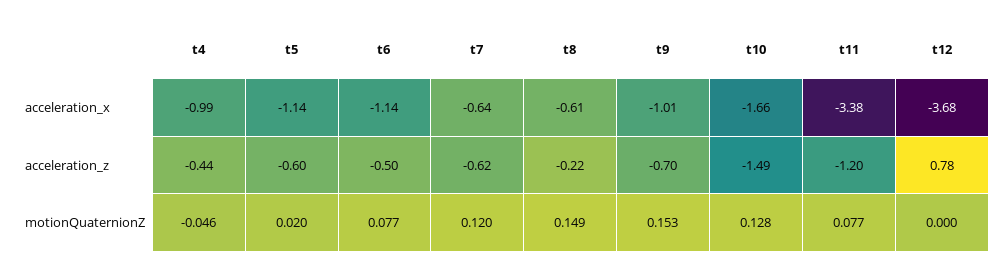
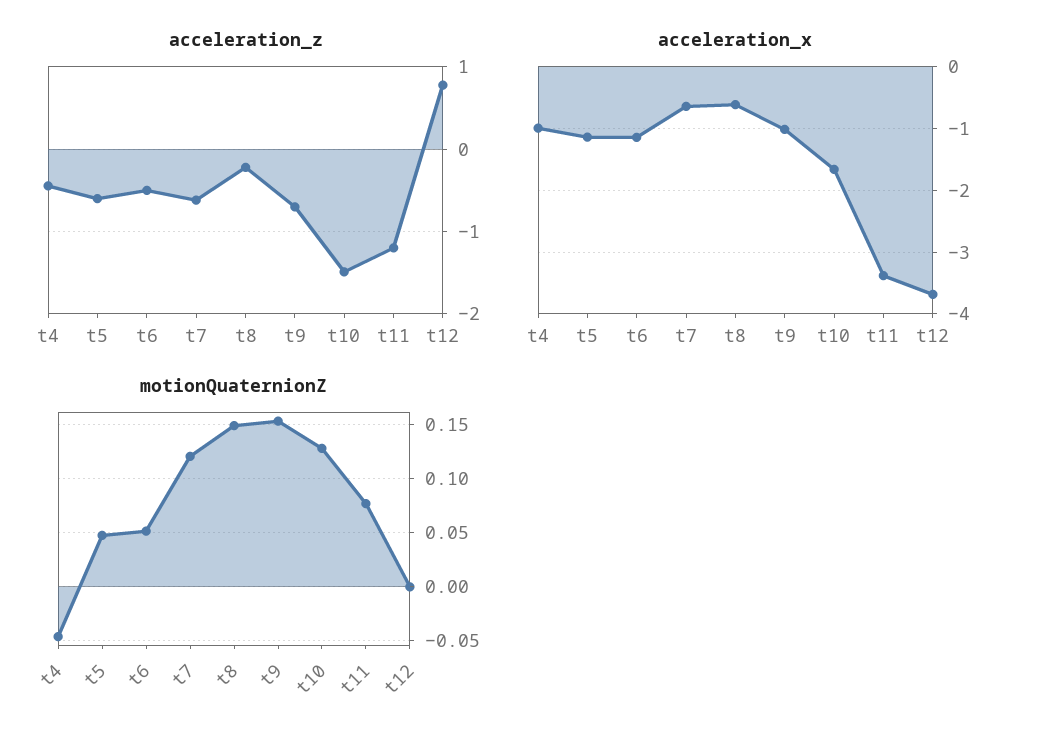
motionQuaternionZ, t5: 0.02 -> 0.05
motionQuaternionZ, t6: 0.077 -> 0.05

